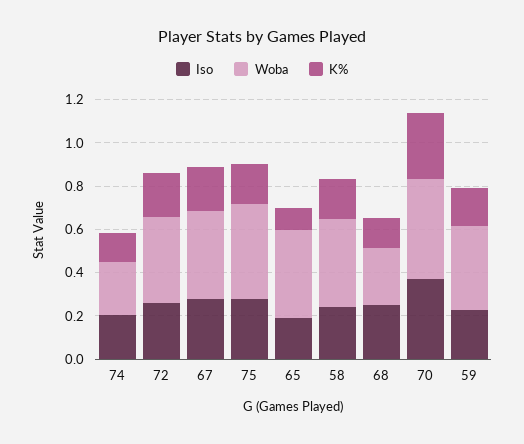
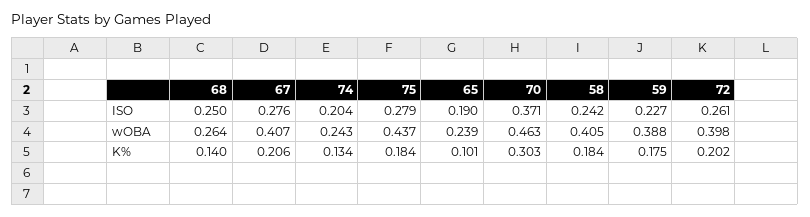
Woba, 65: 0.4 -> 0.239

